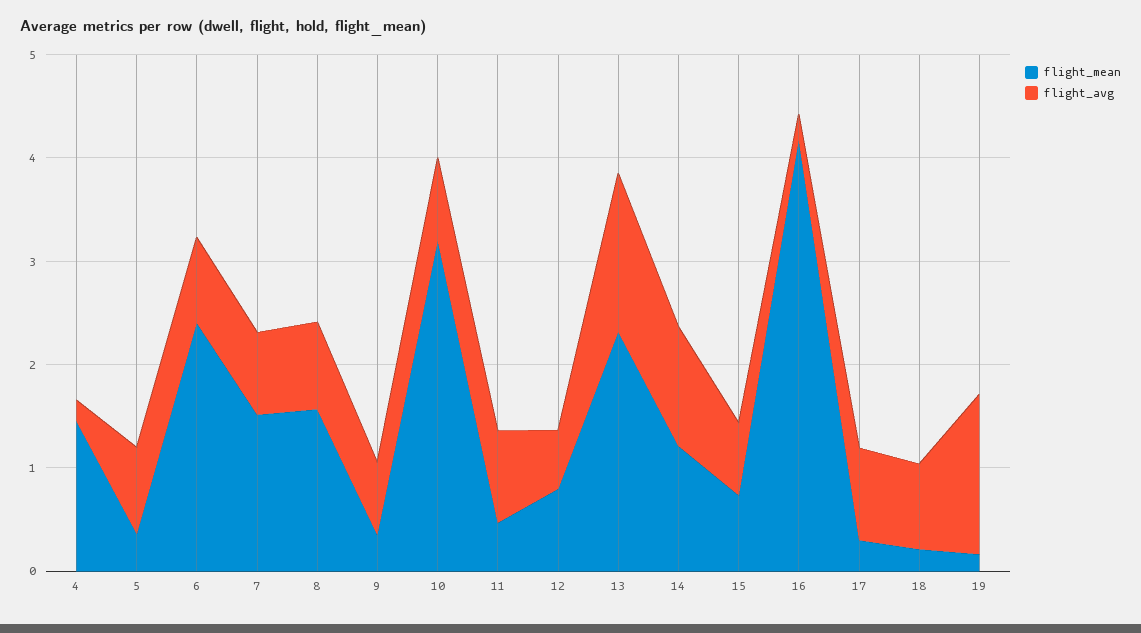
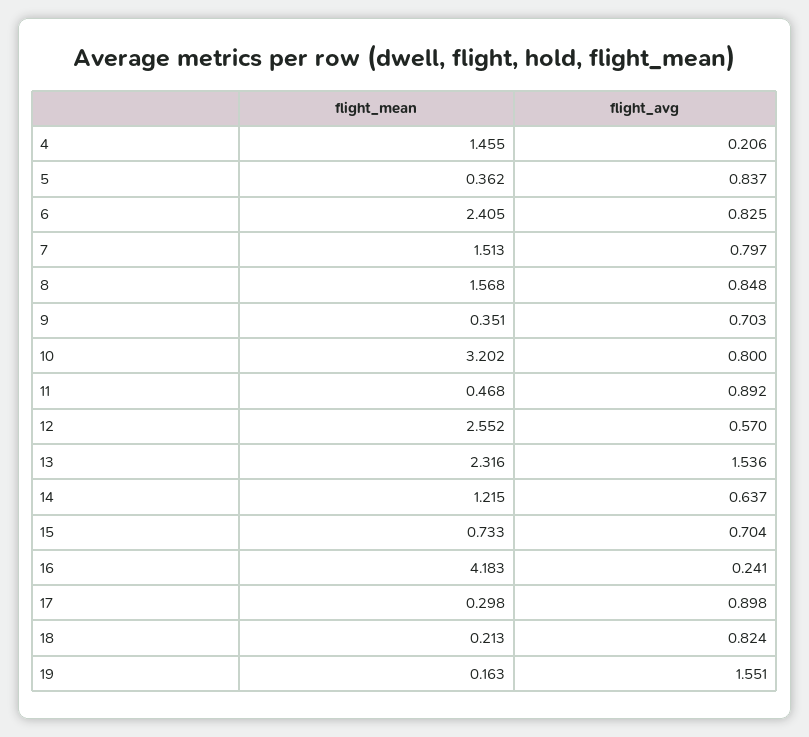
flight_mean, 12: 0.8 -> 2.552
flight_avg, 14: 1.2 -> 0.637

